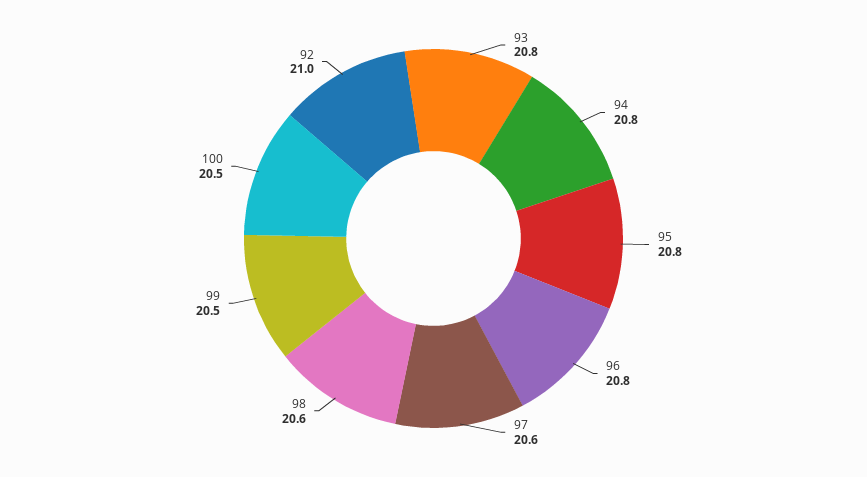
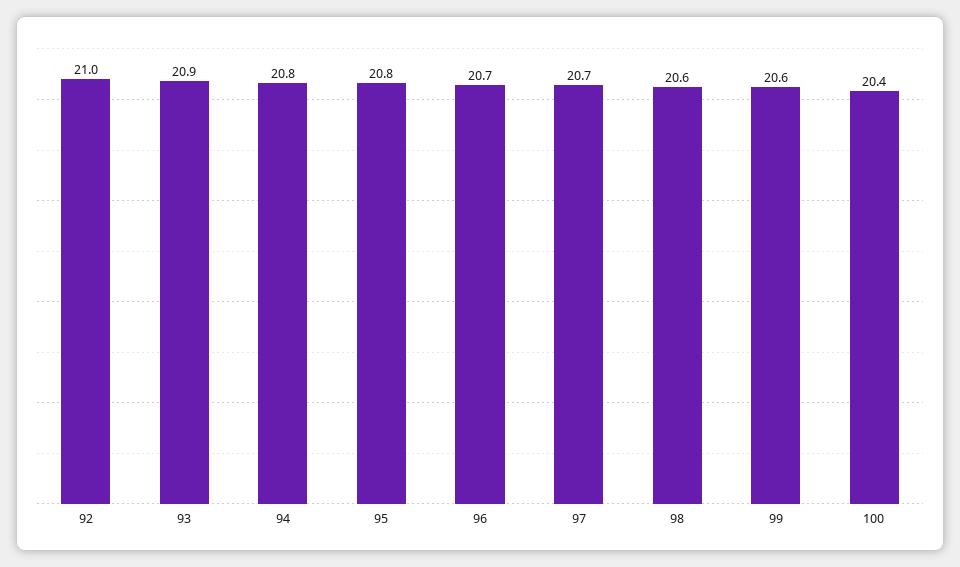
93: 20.8 -> 20.9
96: 20.8 -> 20.7
97: 20.6 -> 20.7
99: 20.5 -> 20.6
100: 20.5 -> 20.4

